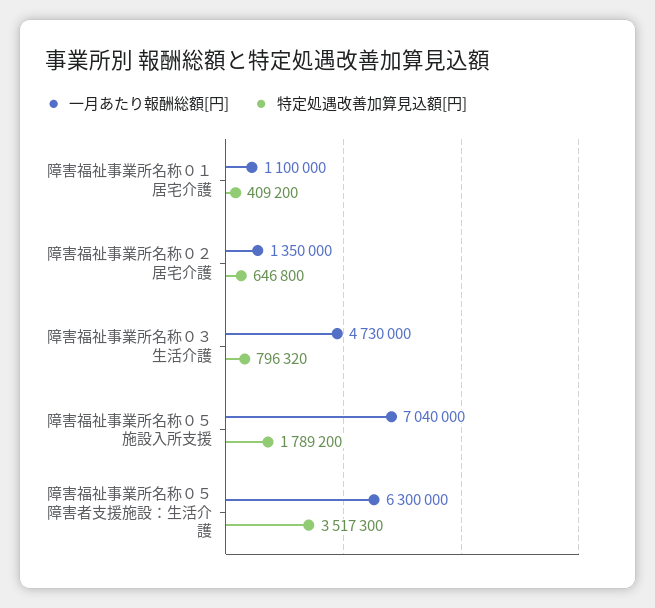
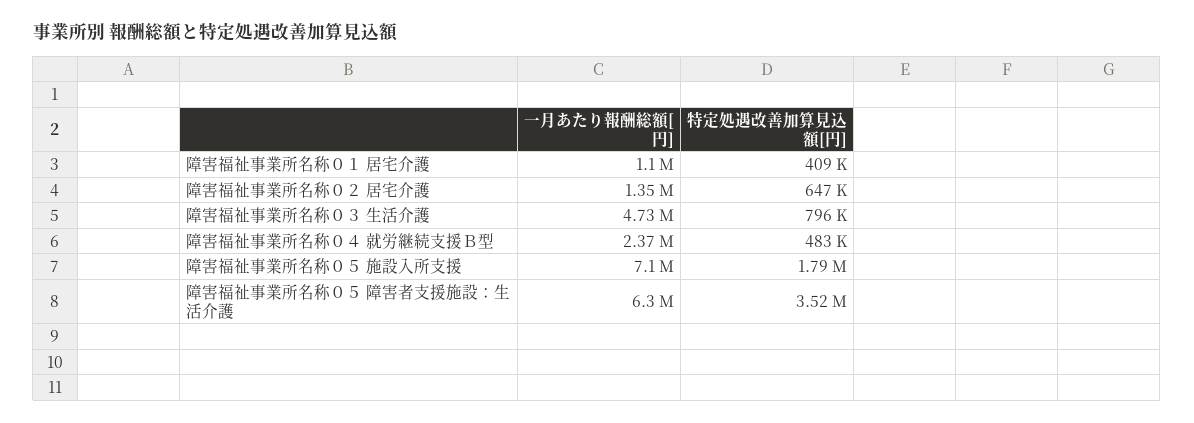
一月あたり報酬総額[円], 障害福祉事業所名称０５ 施設入所支援: 7040000 -> 7100000
一月あたり報酬総額[円], 障害福祉事業所名称０４ 就労継続支援Ｂ型: none -> 2370000
特定処遇改善加算見込額[円], 障害福祉事業所名称０４ 就労継続支援Ｂ型: none -> 483000

